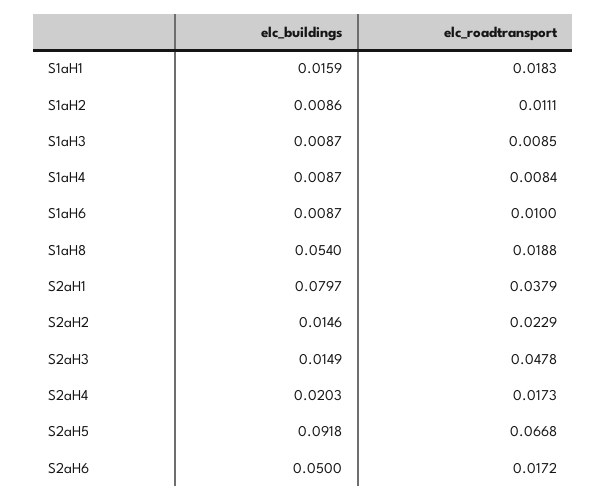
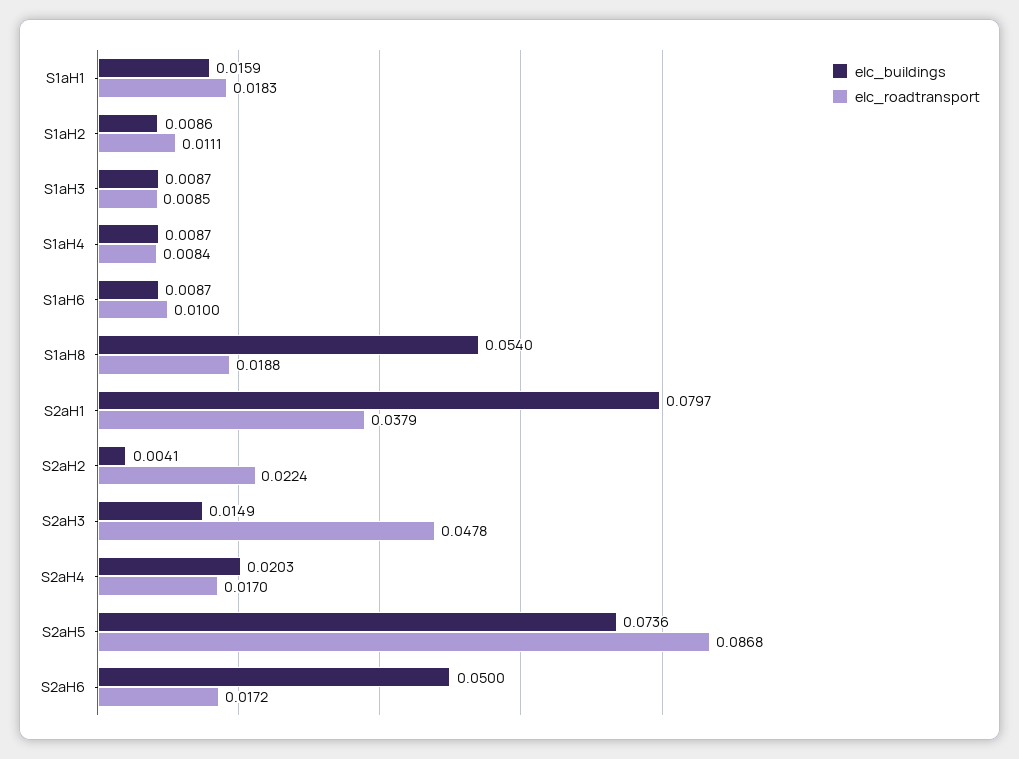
elc_buildings, S2aH2: 0.0146 -> 0.0041
elc_roadtransport, S2aH2: 0.0229 -> 0.0224
elc_roadtransport, S2aH4: 0.0173 -> 0.017
elc_buildings, S2aH5: 0.0918 -> 0.0736
elc_roadtransport, S2aH5: 0.0668 -> 0.0868

